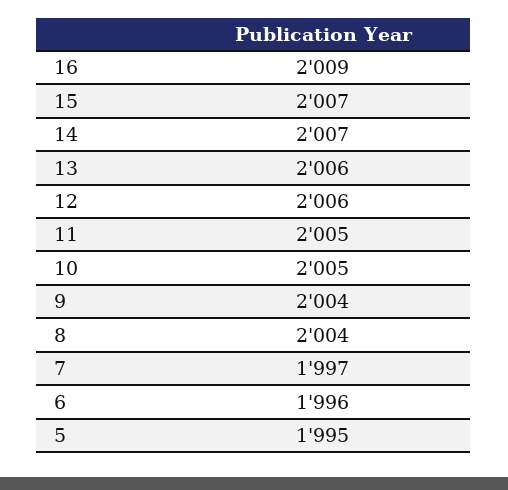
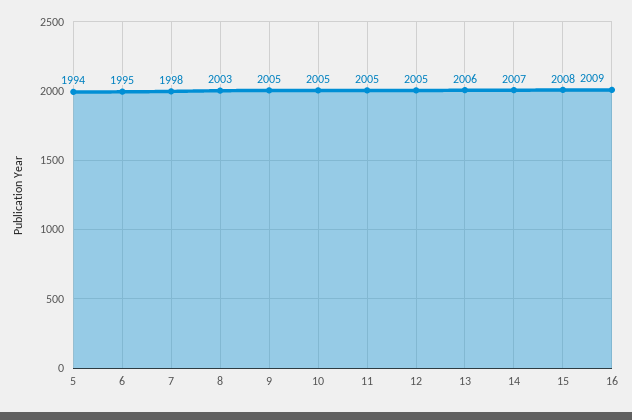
15: 2007 -> 2008
12: 2006 -> 2005
9: 2004 -> 2005
8: 2004 -> 2003
7: 1997 -> 1998
6: 1996 -> 1995
5: 1995 -> 1994

